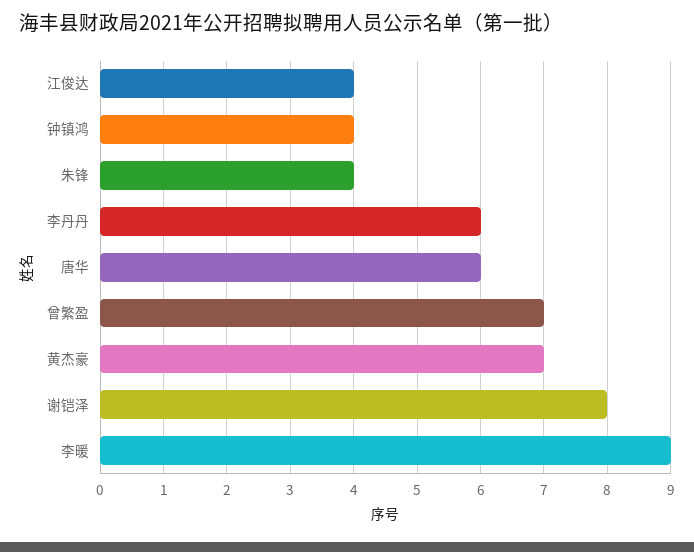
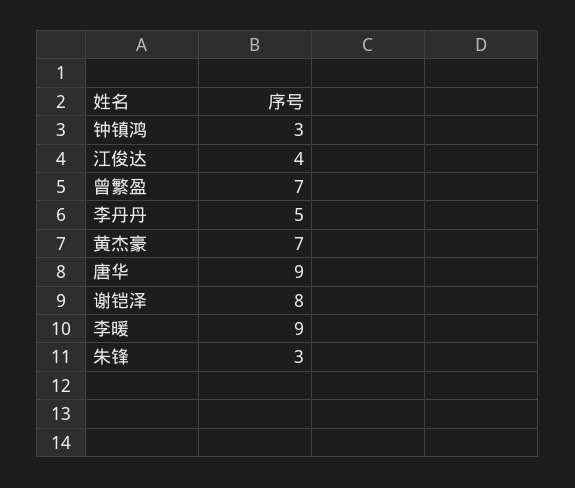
钟镇鸿: 4 -> 3
朱锋: 4 -> 3
李丹丹: 6 -> 5
唐华: 6 -> 9

